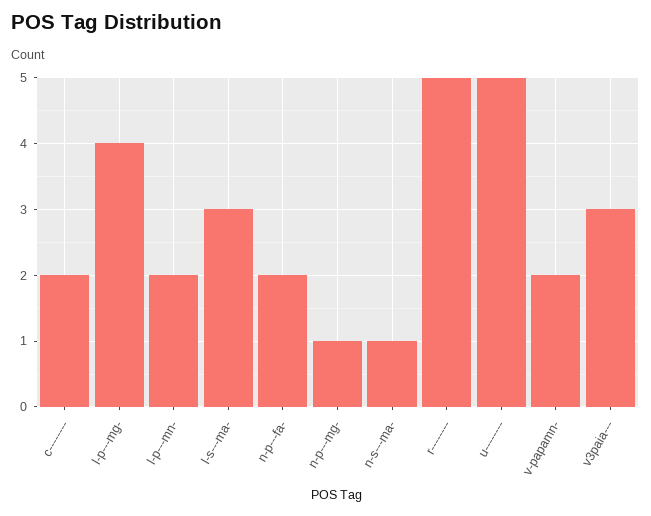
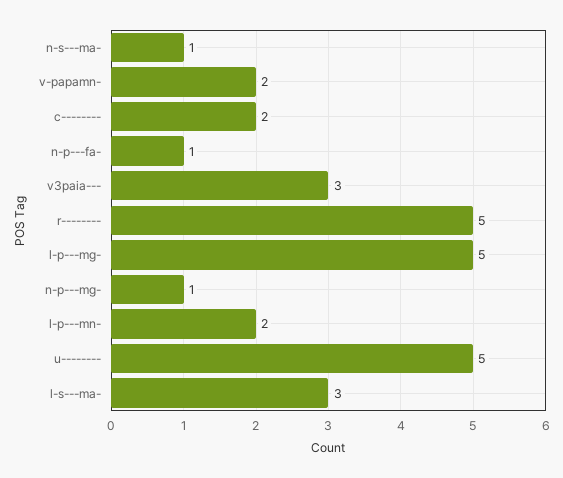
l-p---mg-: 4 -> 5
n-p---fa-: 2 -> 1

